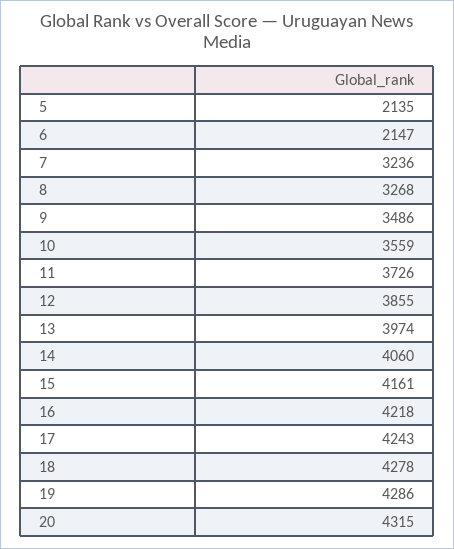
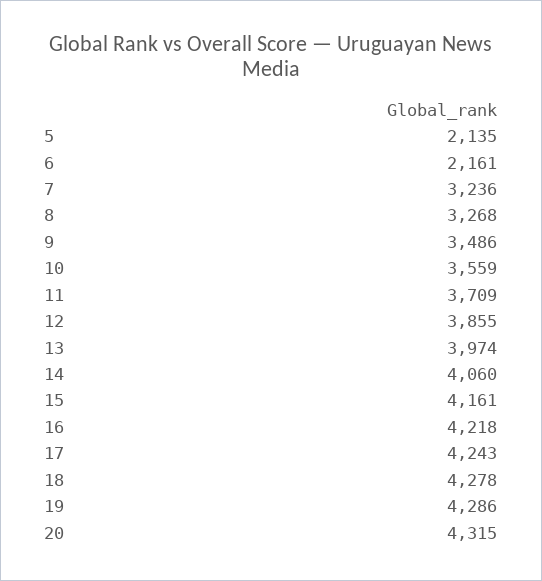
6: 2147 -> 2161
11: 3726 -> 3709

